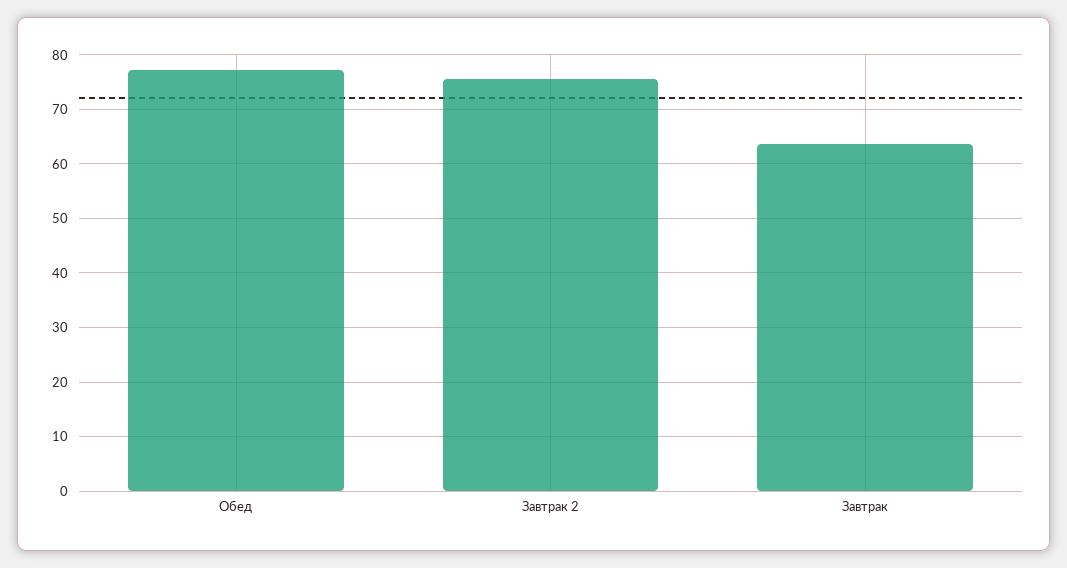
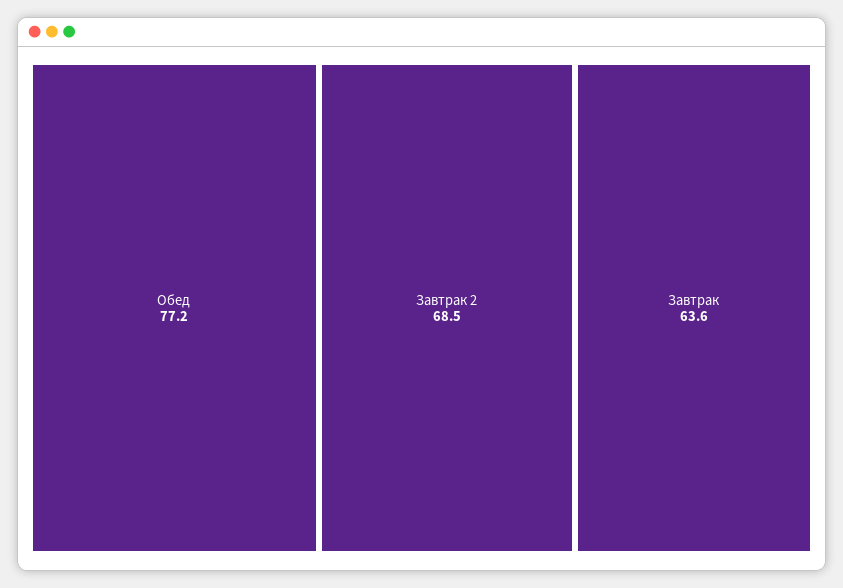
Завтрак 2: 76 -> 68.5

